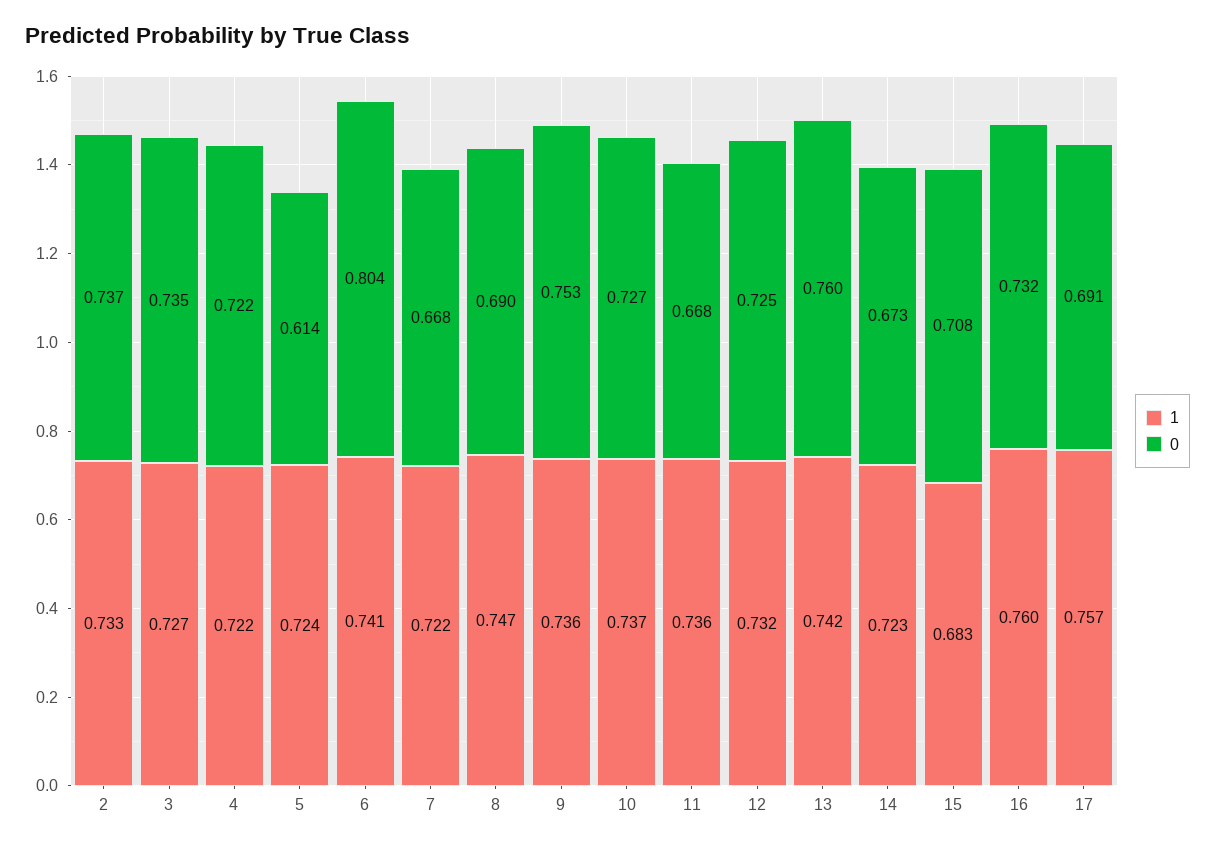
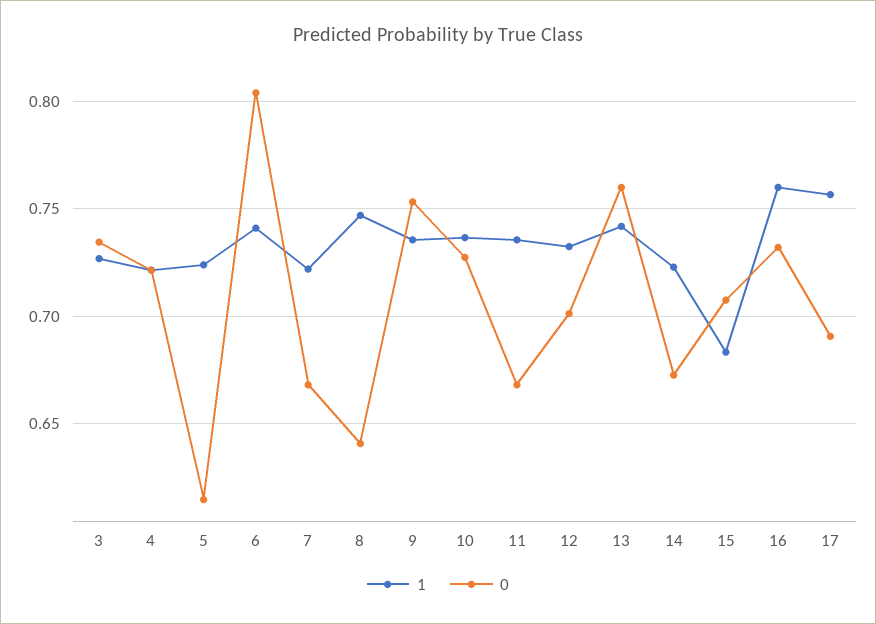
1, 2: 0.733 -> none
0, 2: 0.737 -> none
0, 8: 0.69 -> 0.64
0, 12: 0.725 -> 0.7

